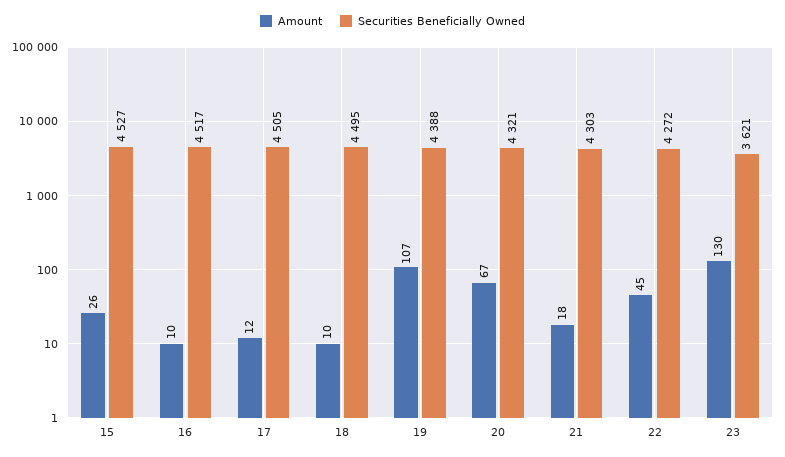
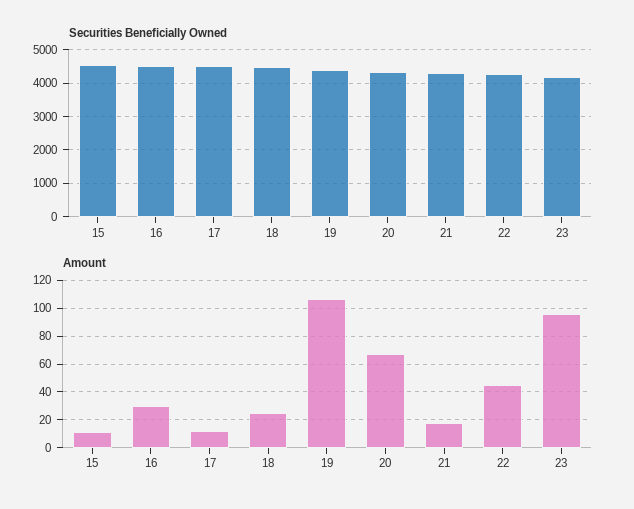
Amount, 15: 26 -> 10
Amount, 16: 10 -> 30
Amount, 18: 10 -> 25
Amount, 23: 130 -> 95
Securities Beneficially Owned, 23: 3621 -> 4200

